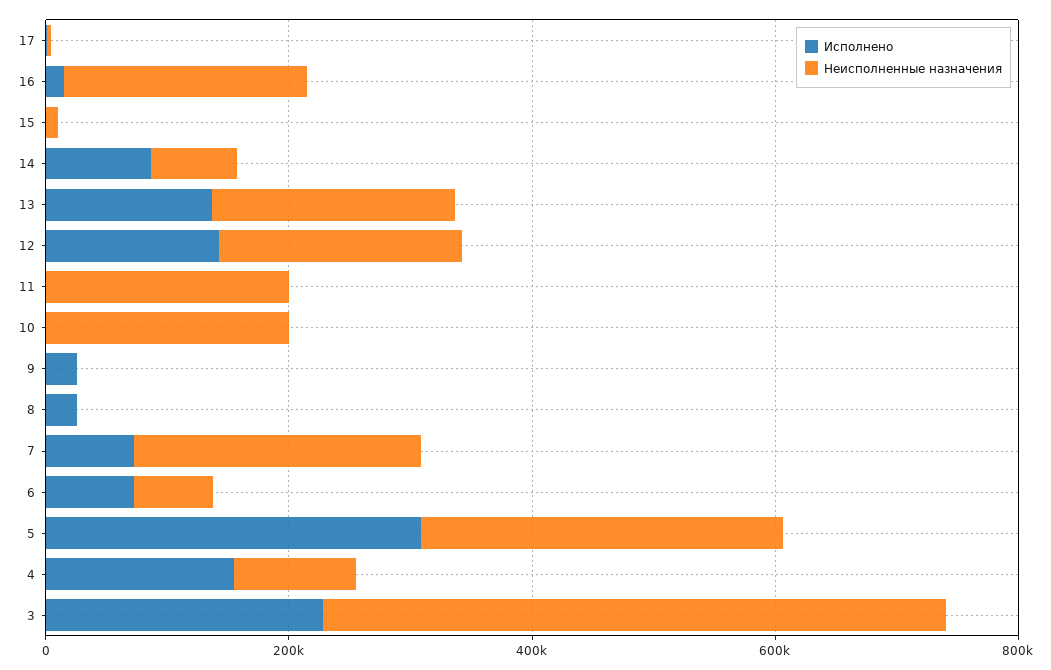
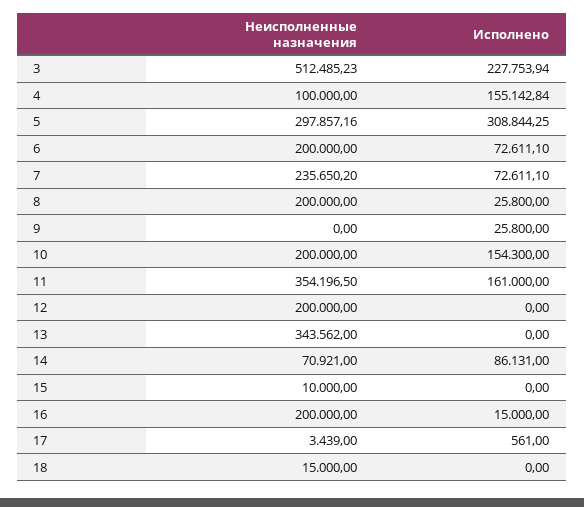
Исполнено, 13: 150000 -> 0
Неисполненные назначения, 13: 200000 -> 343562
Исполнено, 12: 150000 -> 0
Исполнено, 11: 0 -> 161000
Неисполненные назначения, 11: 200000 -> 354196.5
Исполнено, 10: 0 -> 154300
Неисполненные назначения, 8: 0 -> 200000
Неисполненные назначения, 6: 50000 -> 200000
Неисполненные назначения, 18: none -> 15000
Исполнено, 18: none -> 0

